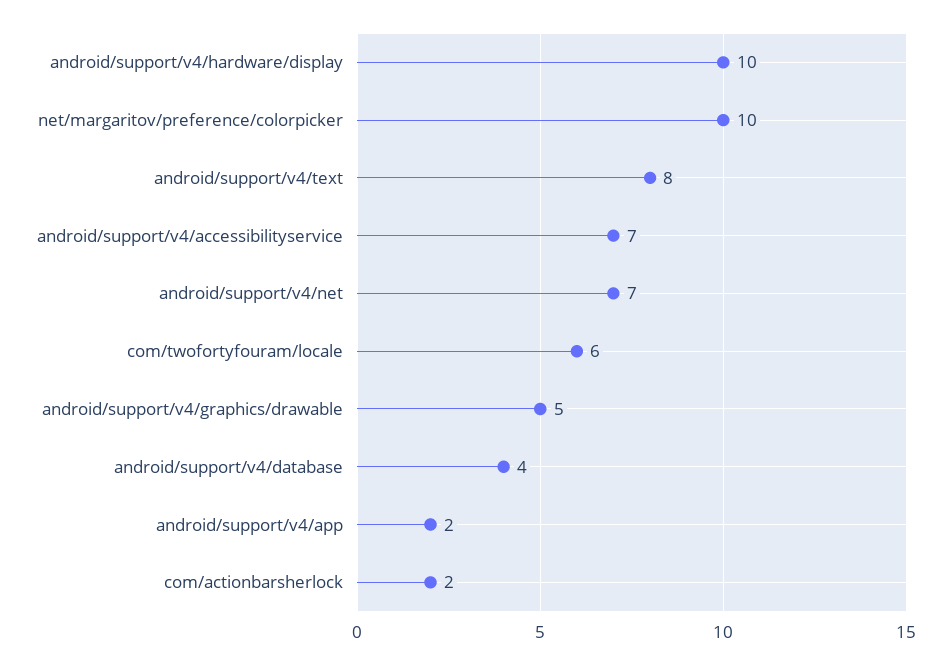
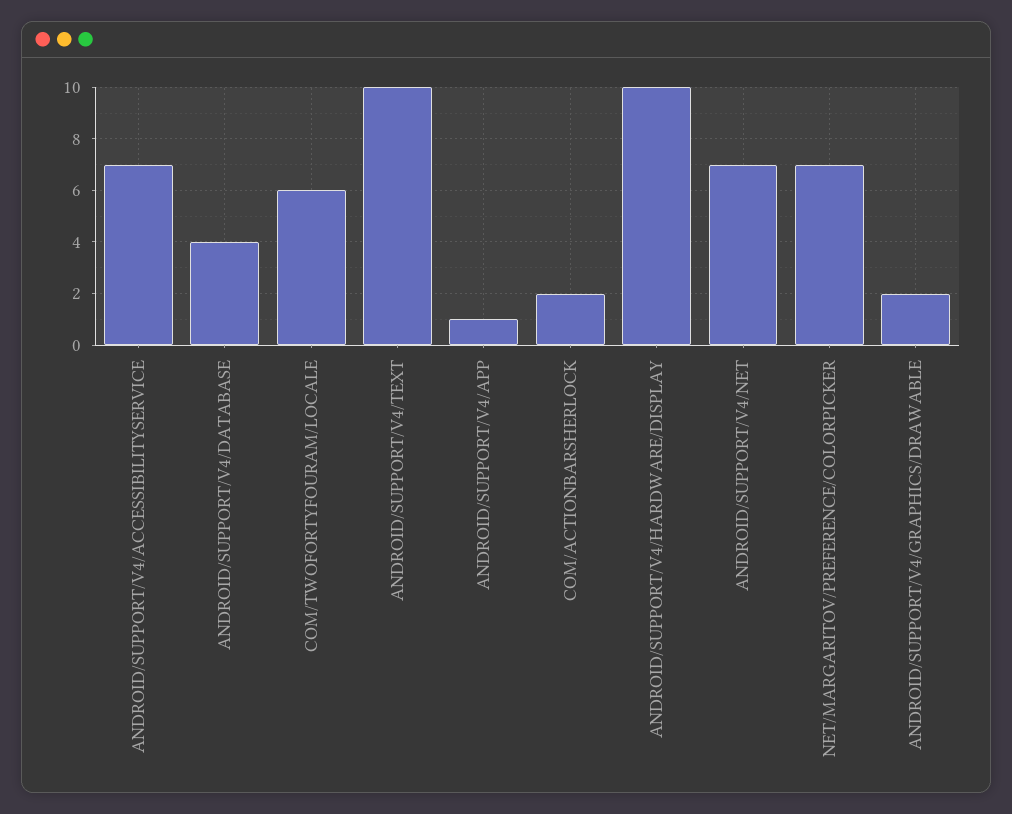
net/margaritov/preference/colorpicker: 10 -> 7
android/support/v4/text: 8 -> 10
android/support/v4/graphics/drawable: 5 -> 2
android/support/v4/app: 2 -> 1

